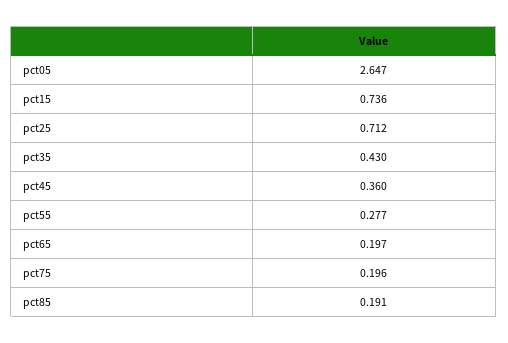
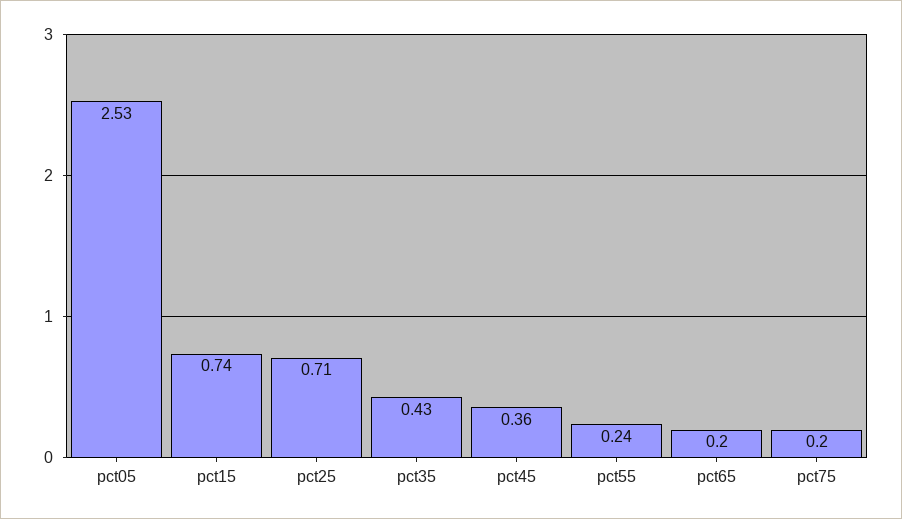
pct05: 2.647 -> 2.53
pct55: 0.277 -> 0.24
pct85: 0.191 -> none

